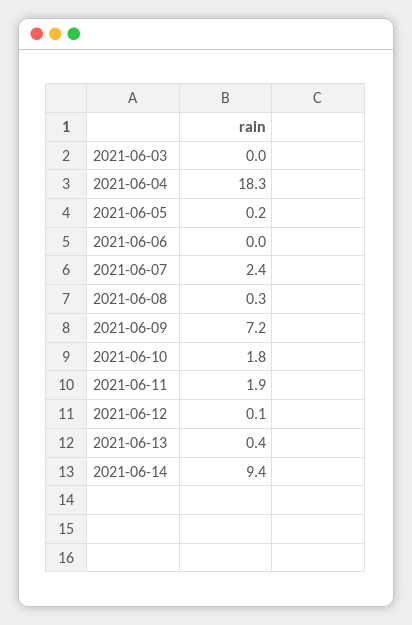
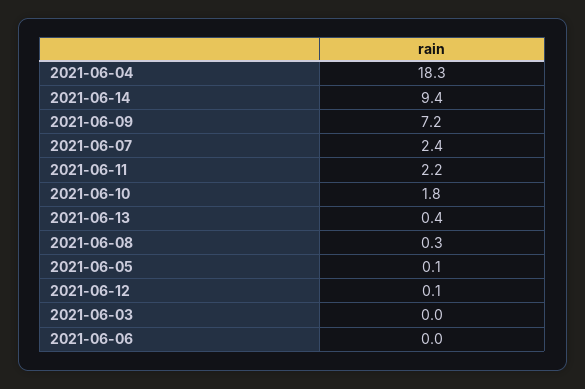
2021-06-05: 0.2 -> 0.1
2021-06-11: 1.9 -> 2.2

